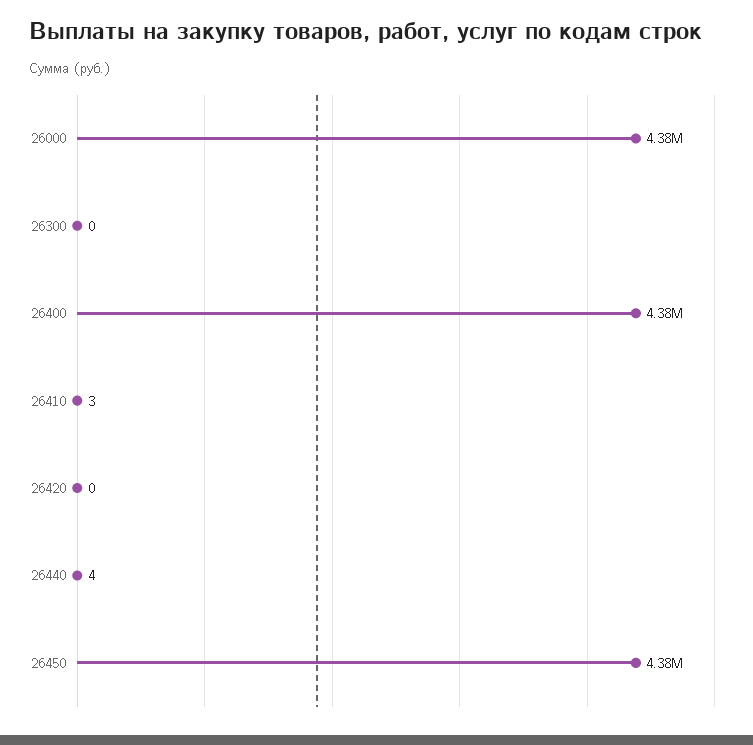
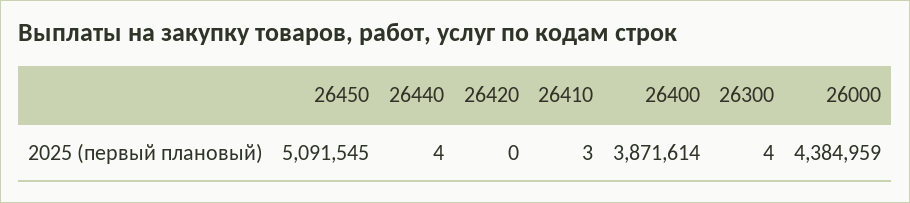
26300: 0 -> 4
26400: 4380000 -> 3871614
26450: 4380000 -> 5091545

